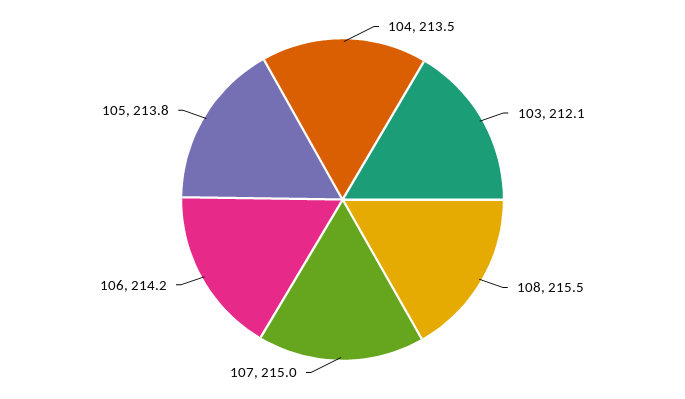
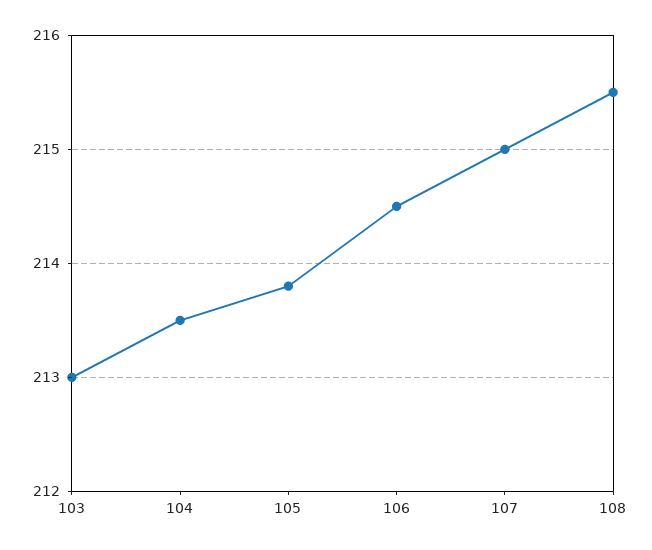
103: 212.1 -> 213
106: 214.2 -> 214.5

